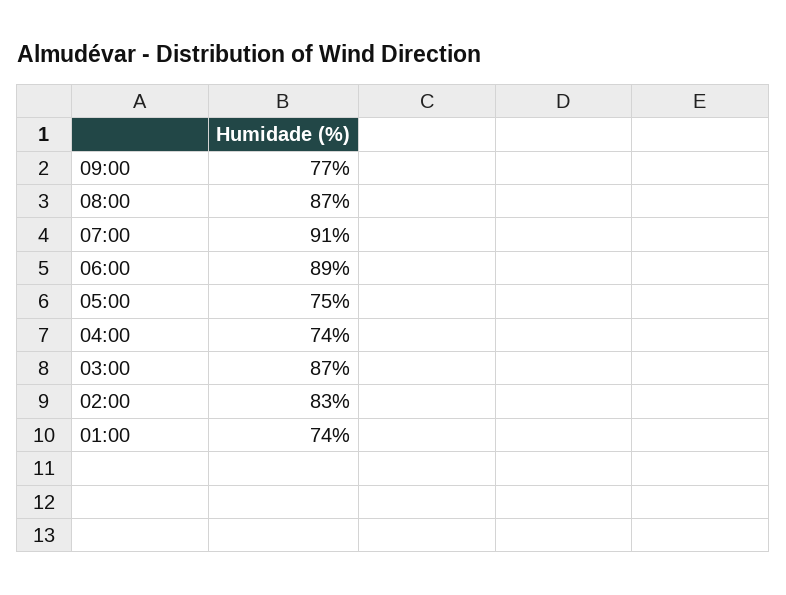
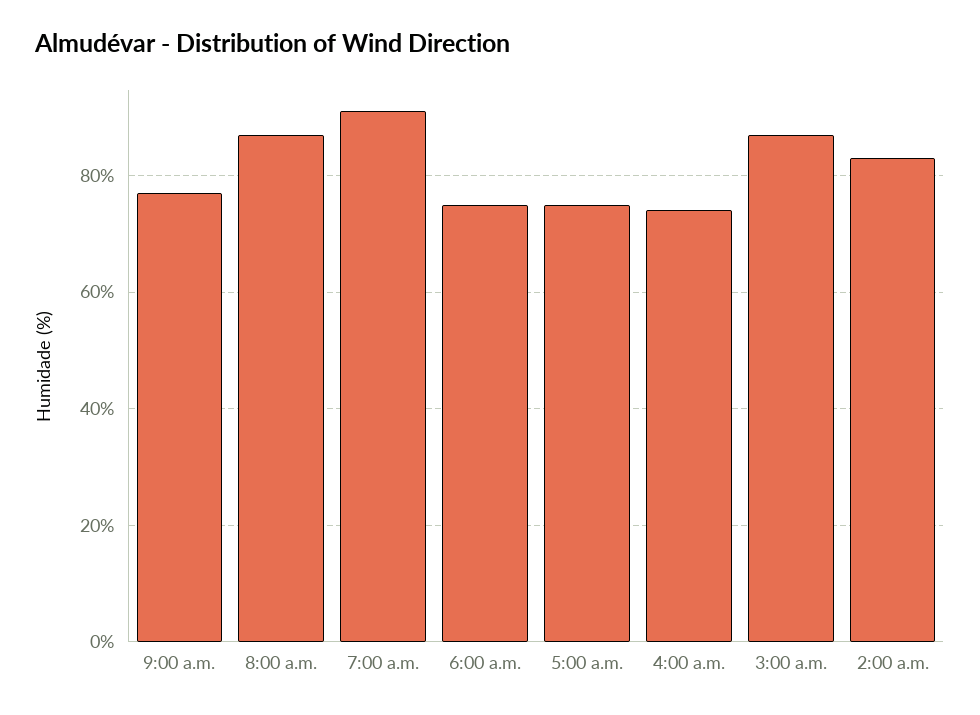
06:00: 89 -> 75
01:00: 74 -> none

